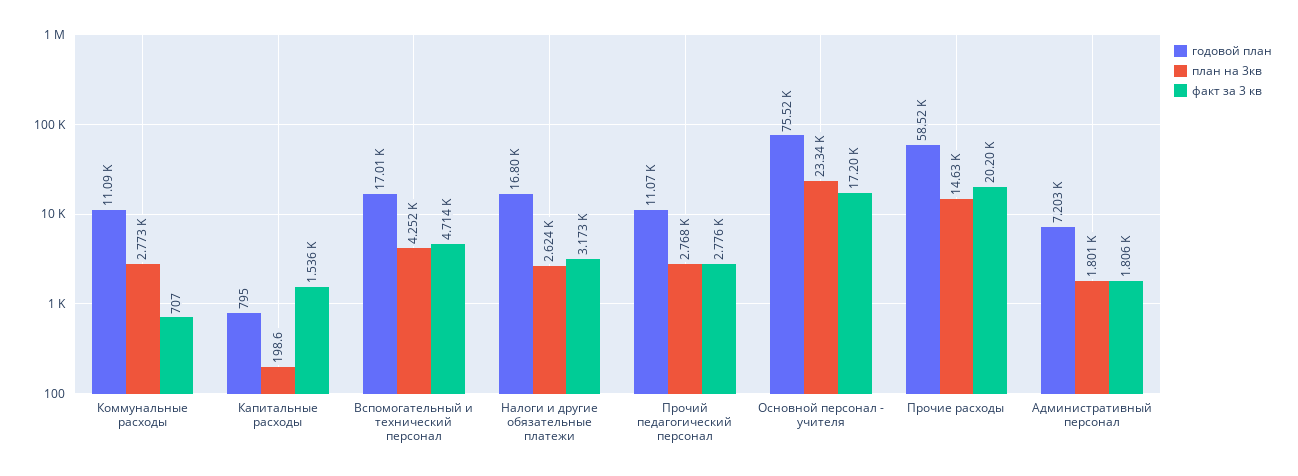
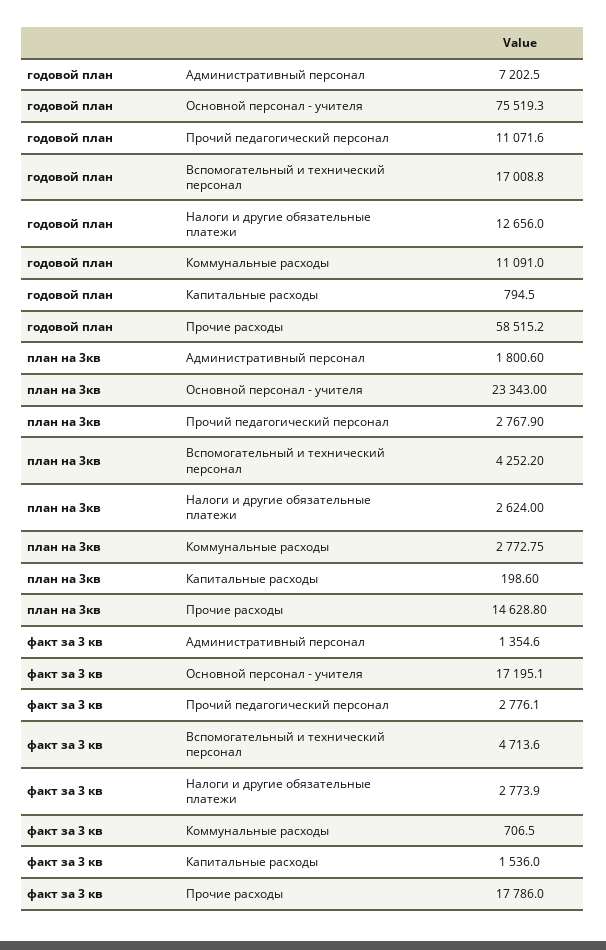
годовой план, Налоги и другие обязательные платежи: 16800 -> 12656
факт за 3 кв, Налоги и другие обязательные платежи: 3173 -> 2773.9
факт за 3 кв, Прочие расходы: 20200 -> 17786
факт за 3 кв, Административный персонал: 1806 -> 1354.6

